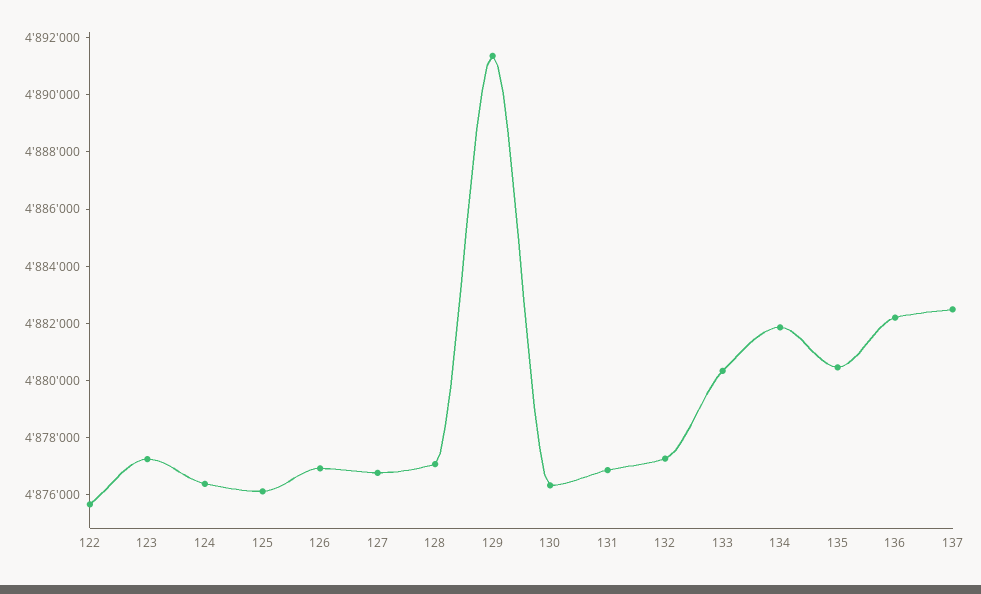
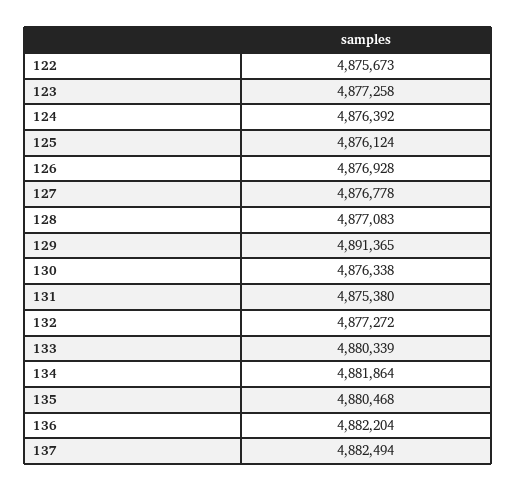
131: 4877000 -> 4875380

